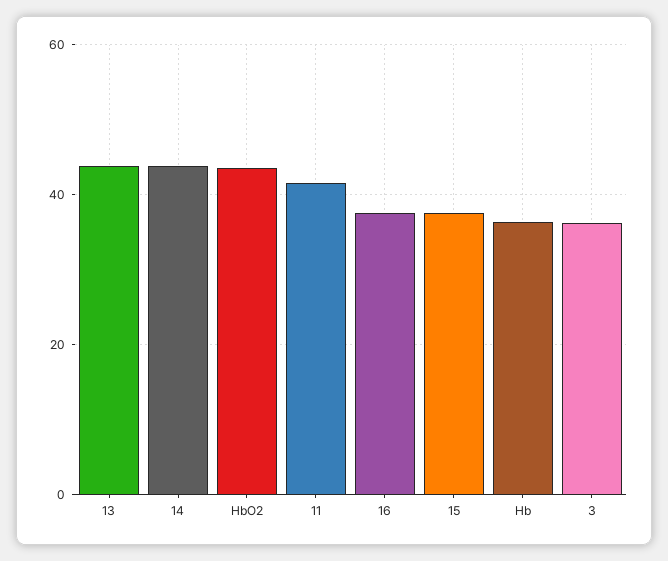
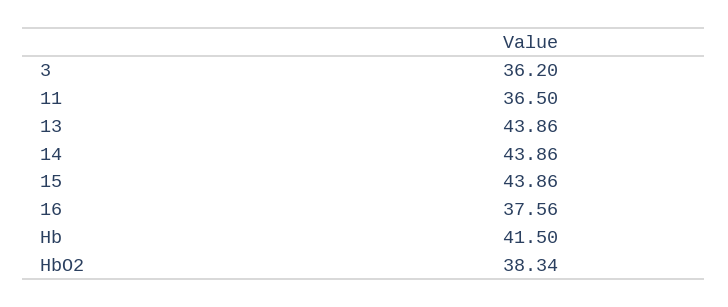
HbO2: 44 -> 38.34
11: 42 -> 36.5
15: 38 -> 43.86
Hb: 36 -> 41.5

